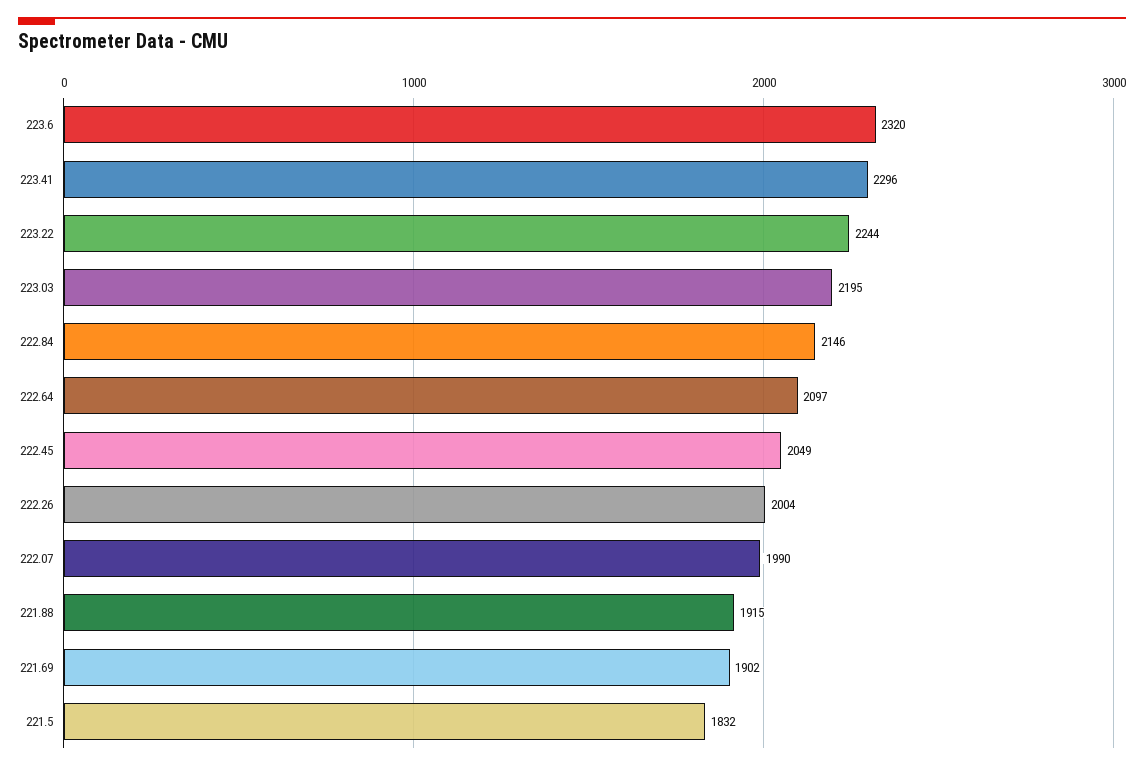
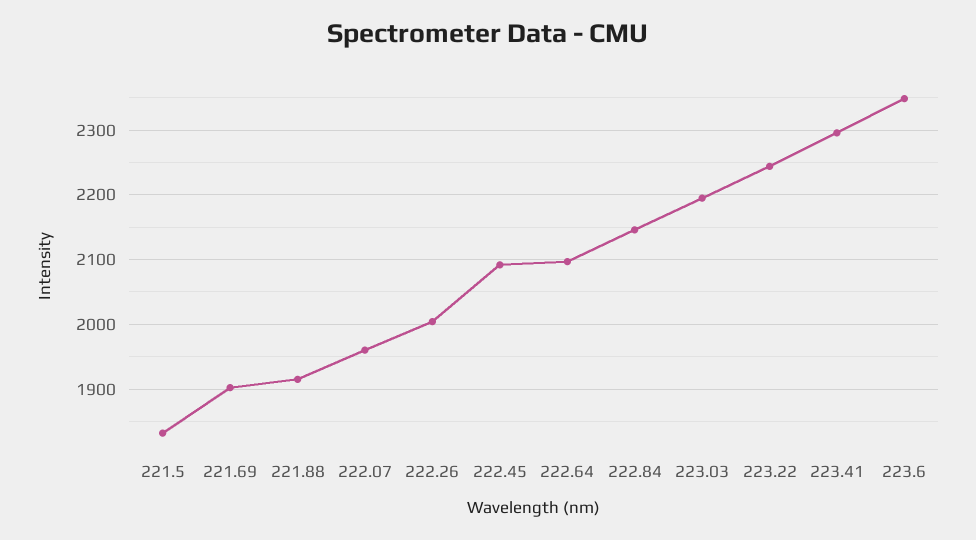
223.6: 2320 -> 2350
222.45: 2049 -> 2090
222.07: 1990 -> 1960

